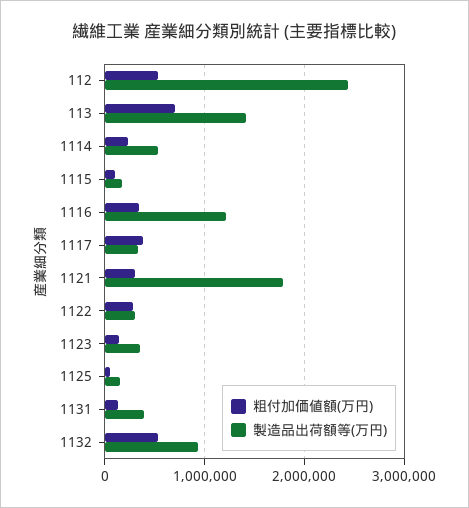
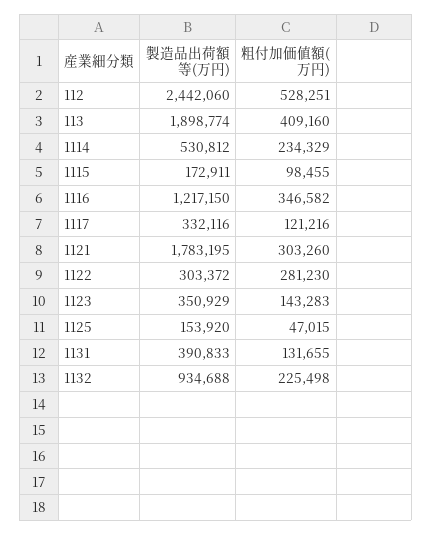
粗付加価値額(万円), 113: 700000 -> 409160
製造品出荷額等(万円), 113: 1400000 -> 1898774
粗付加価値額(万円), 1117: 400000 -> 121216
粗付加価値額(万円), 1132: 500000 -> 225498

